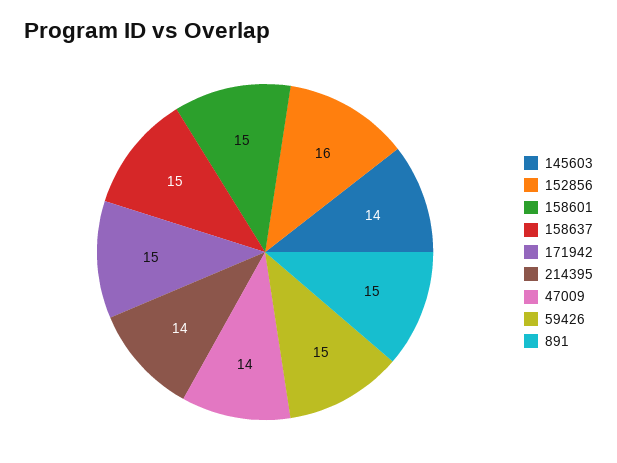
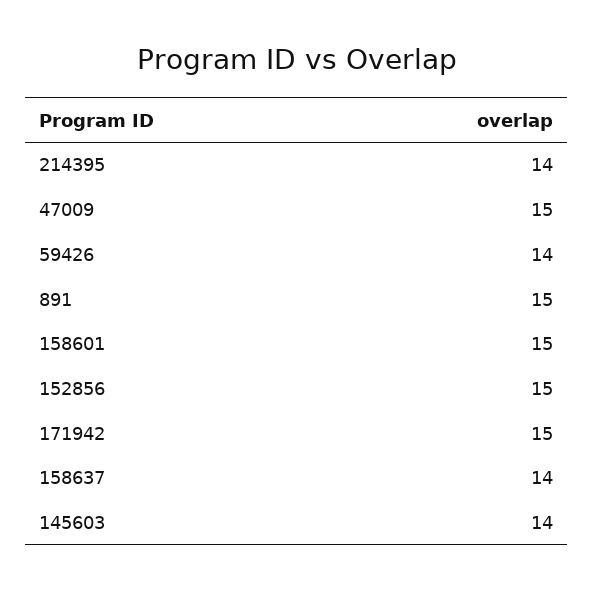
152856: 16 -> 15
158637: 15 -> 14
47009: 14 -> 15
59426: 15 -> 14

